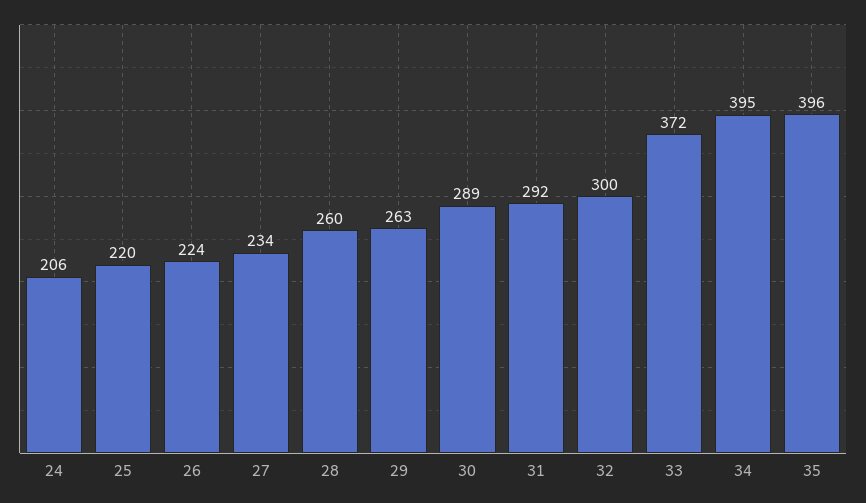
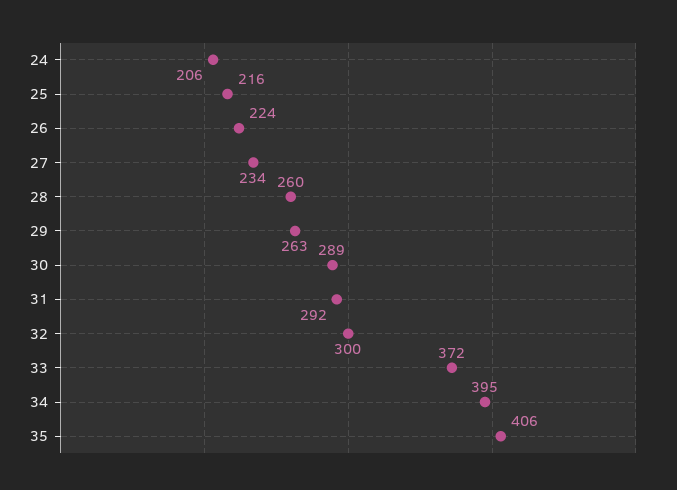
25: 220 -> 216
35: 396 -> 406

